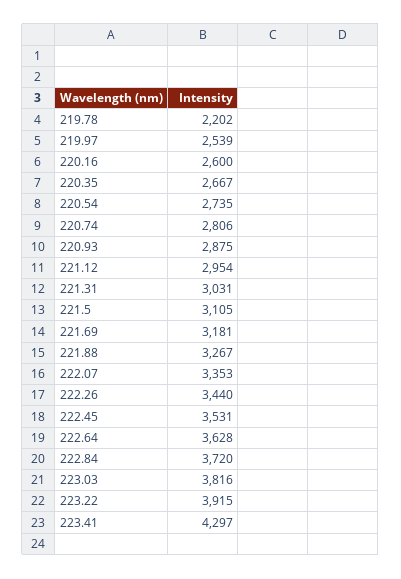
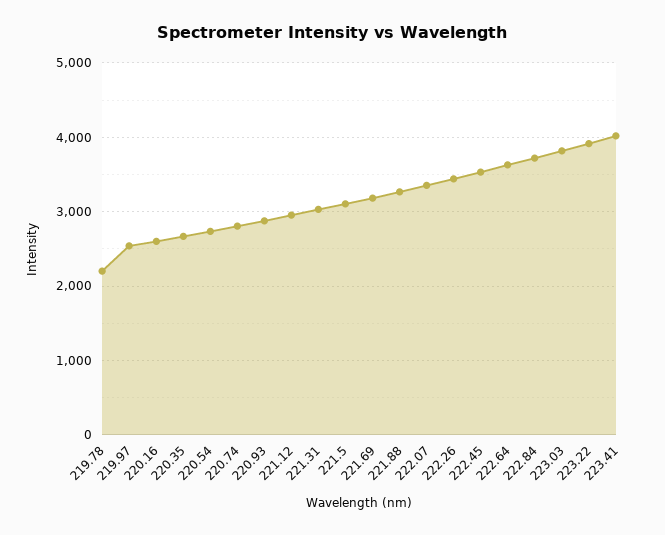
223.41: 4297 -> 4000

